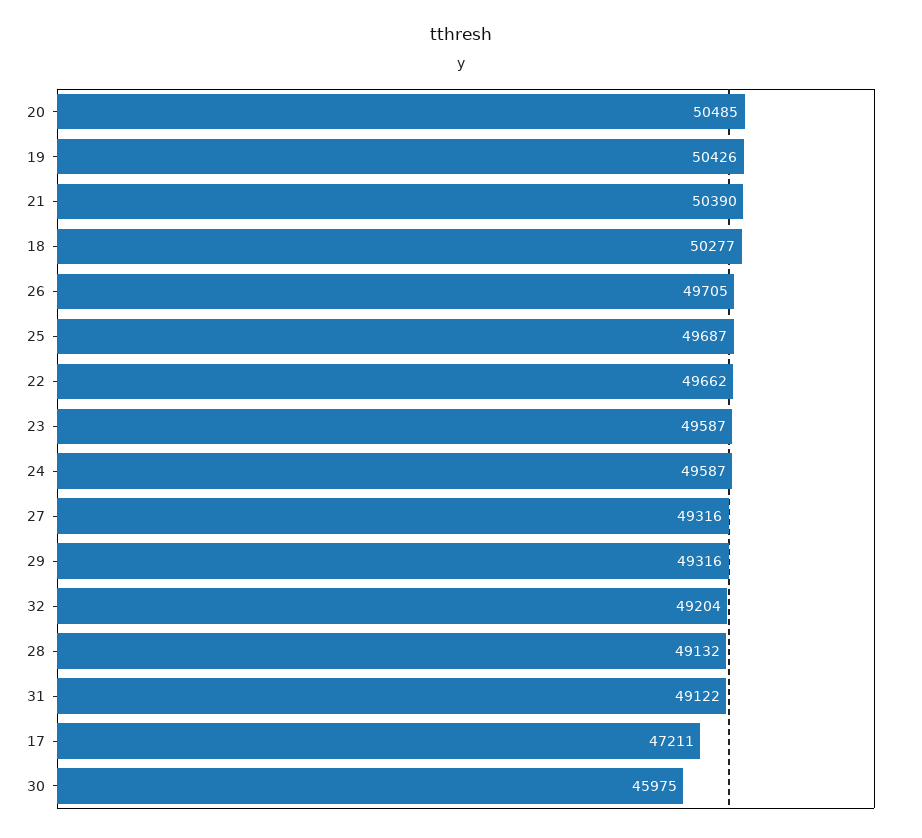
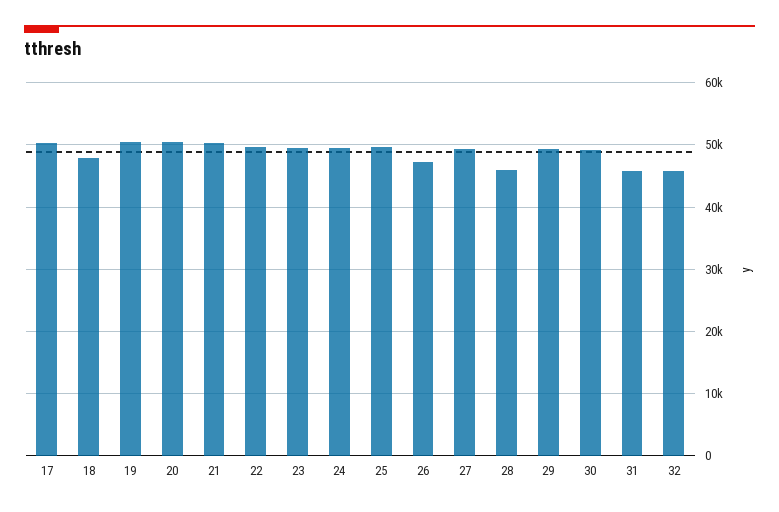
18: 50277 -> 48000
26: 49705 -> 47000
32: 49204 -> 46000
28: 49132 -> 46000
31: 49122 -> 46000
17: 47211 -> 50000
30: 45975 -> 49000

